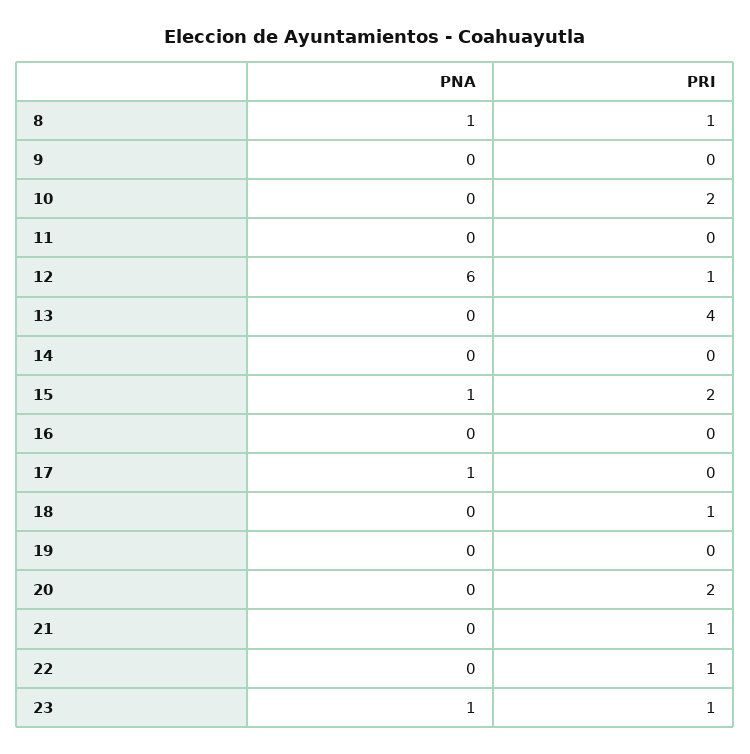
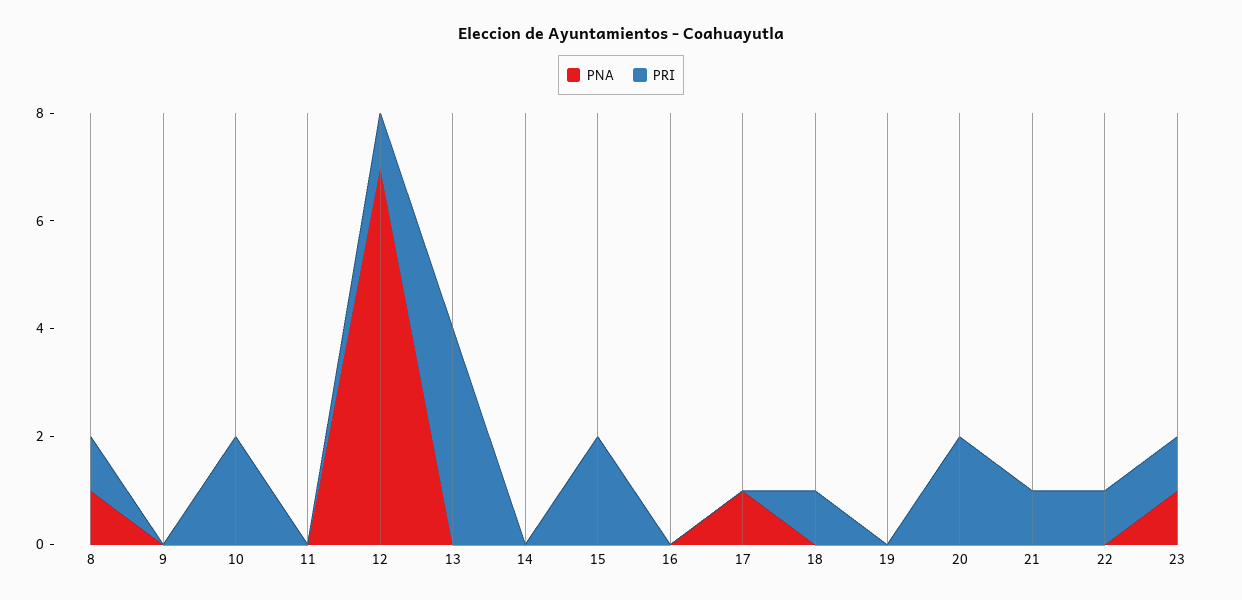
PNA, 12: 6 -> 7
PNA, 15: 1 -> 0

